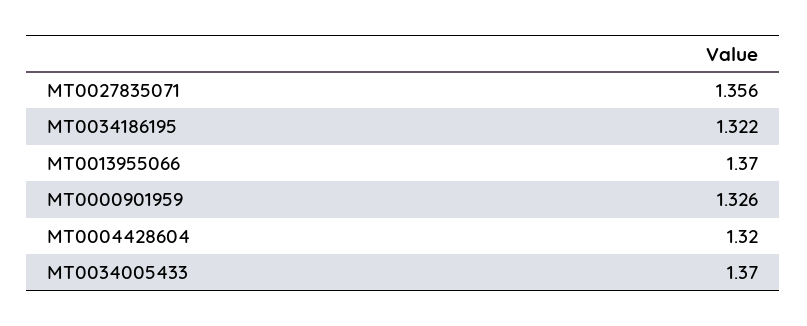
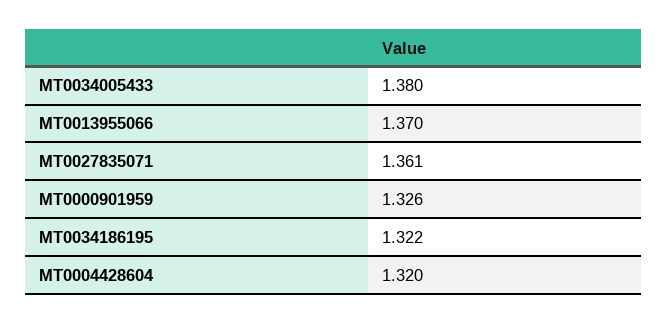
MT0027835071: 1.356 -> 1.361
MT0034005433: 1.37 -> 1.38

